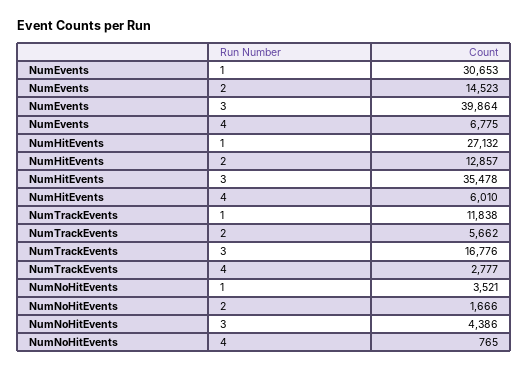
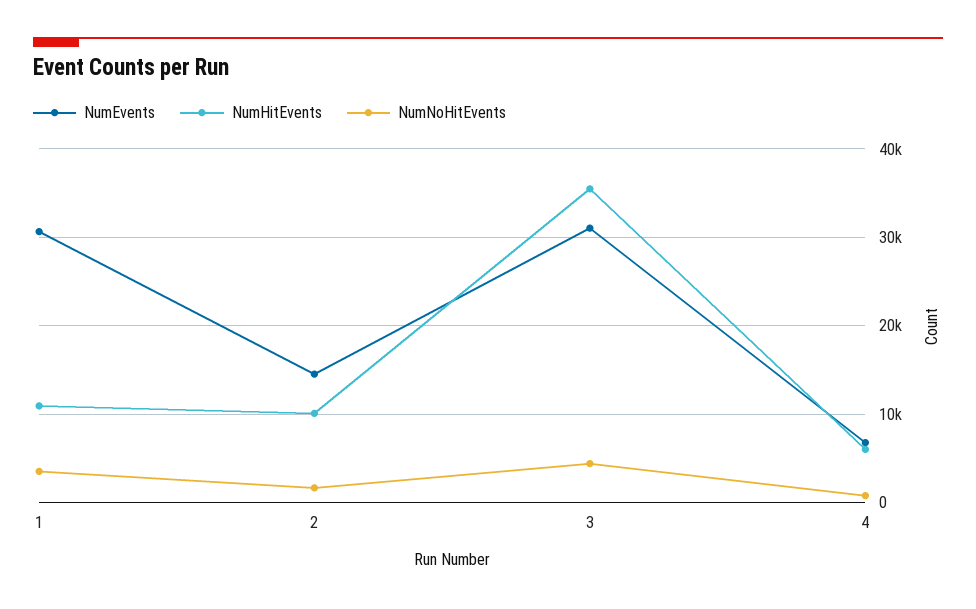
NumEvents, 3: 39864 -> 31000
NumHitEvents, 1: 27132 -> 11000
NumHitEvents, 2: 12857 -> 10000
NumTrackEvents, 1: 11838 -> none
NumTrackEvents, 2: 5662 -> none
NumTrackEvents, 3: 16776 -> none
NumTrackEvents, 4: 2777 -> none

